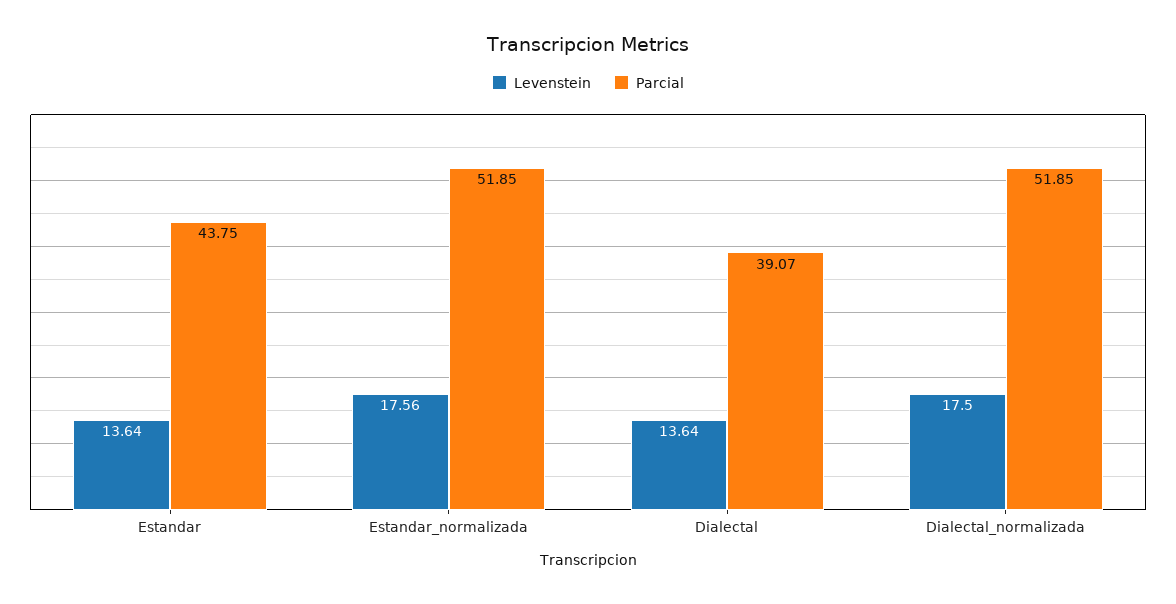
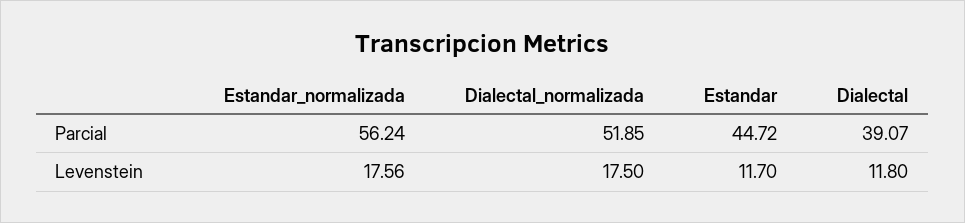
Levenstein, Estandar: 13.64 -> 11.7
Parcial, Estandar: 43.75 -> 44.72
Parcial, Estandar_normalizada: 51.85 -> 56.24
Levenstein, Dialectal: 13.64 -> 11.8

